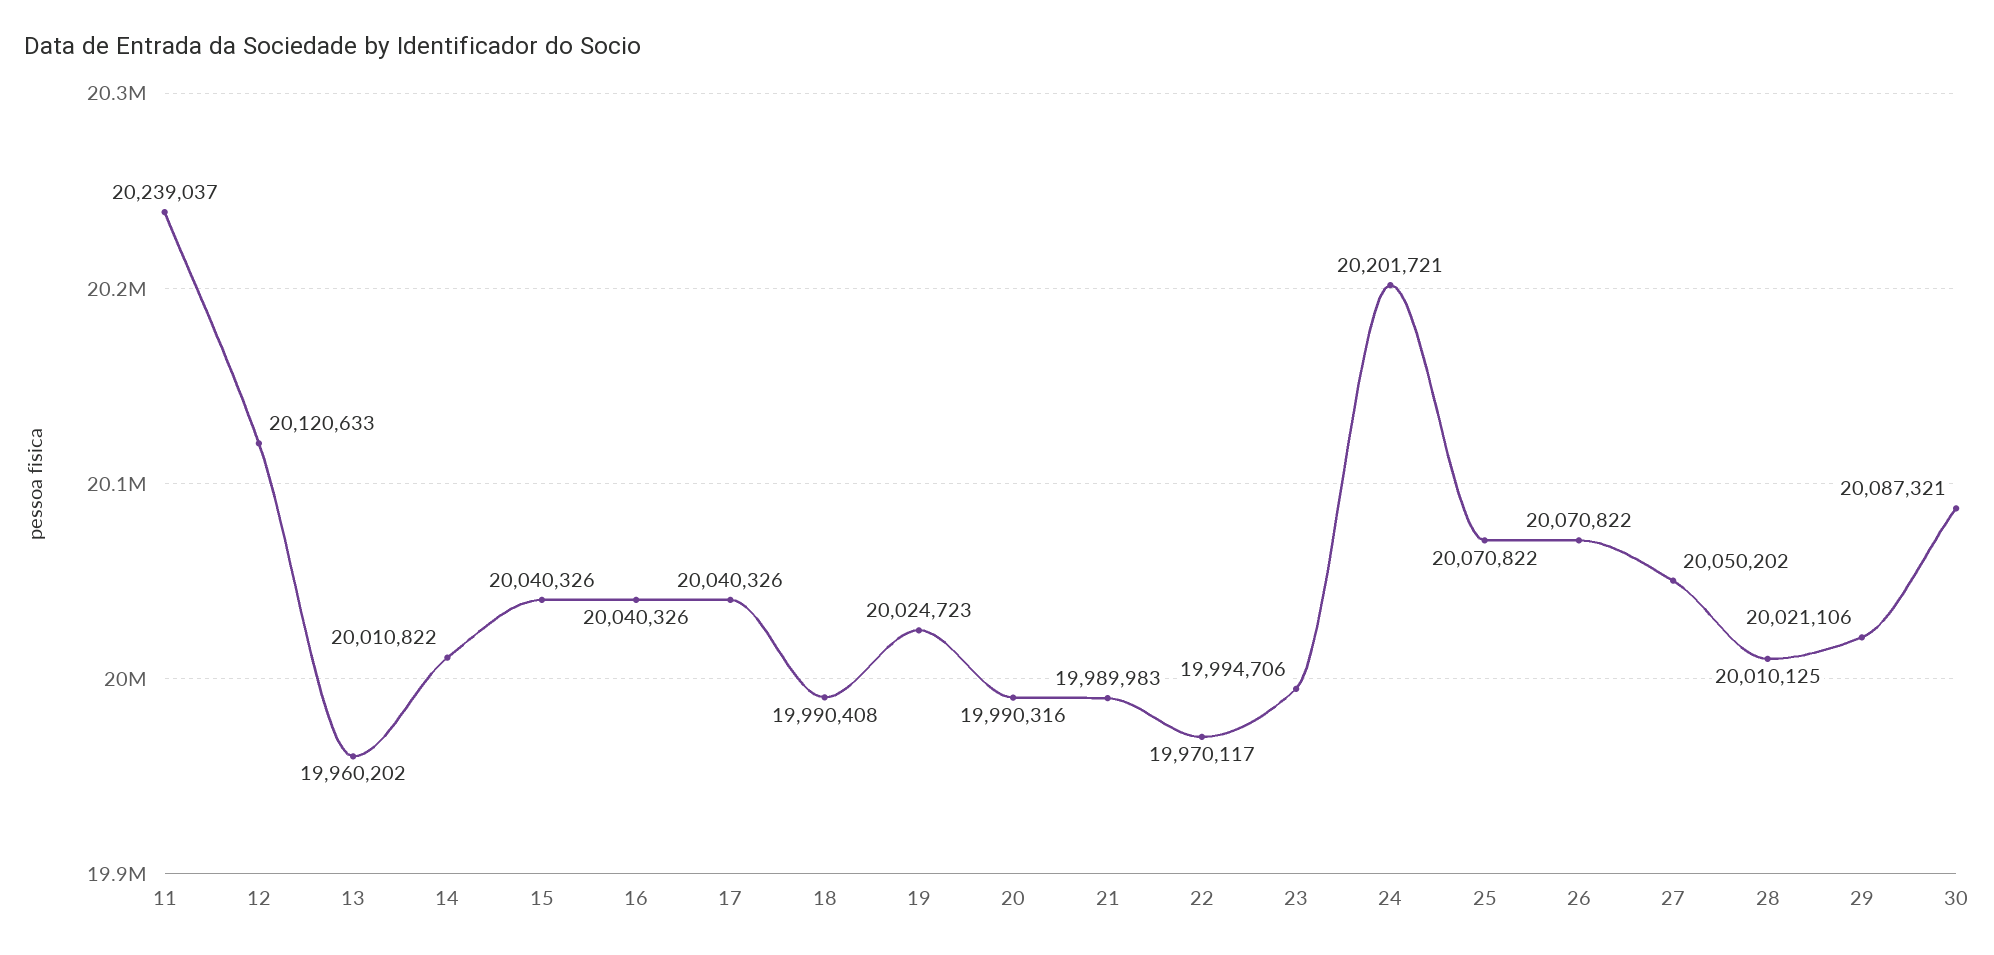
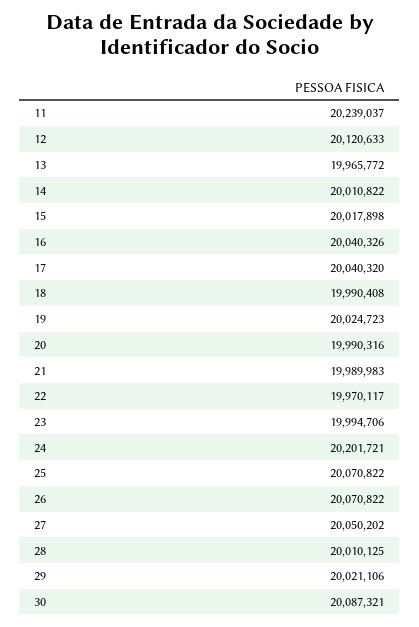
13: 19960202 -> 19965772
15: 20040326 -> 20017898
17: 20040326 -> 20040320

